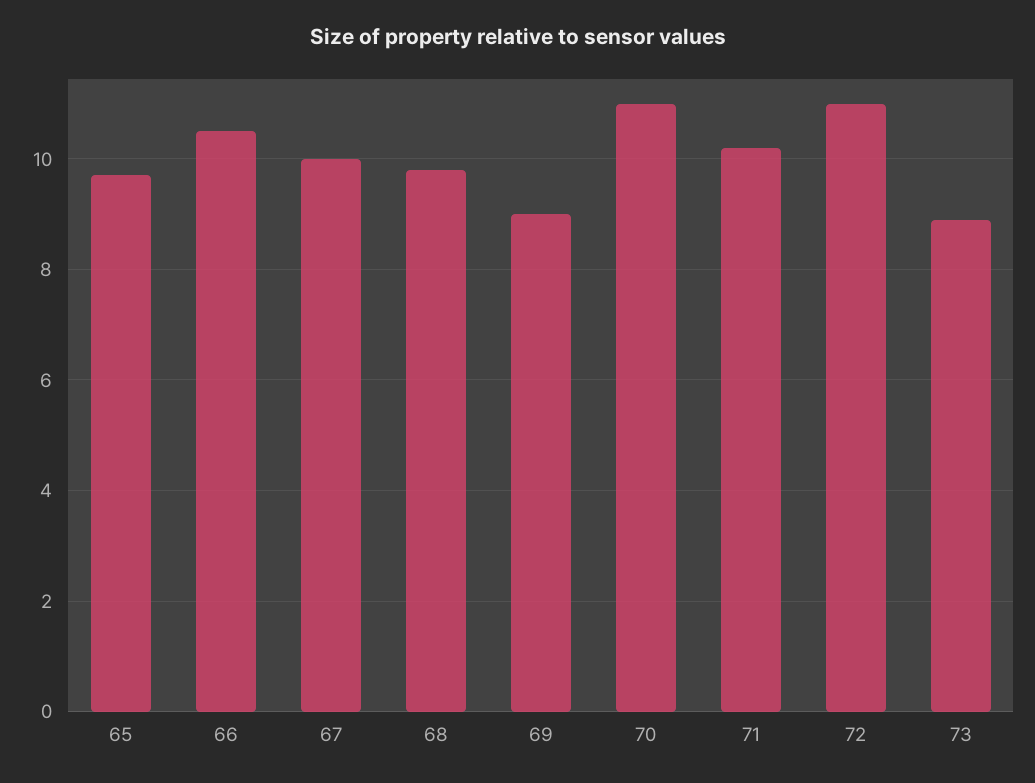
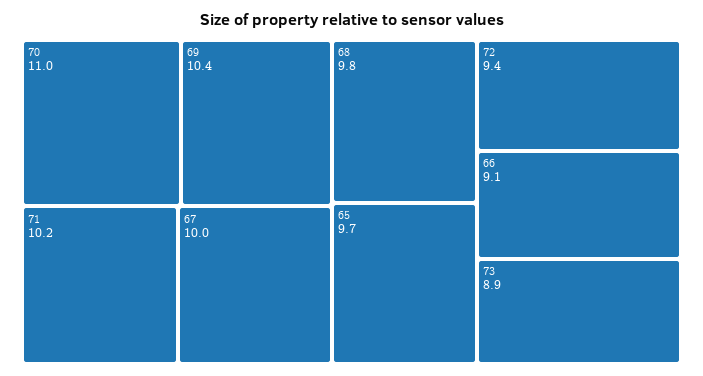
66: 10.5 -> 9.1
69: 9 -> 10.4
72: 11 -> 9.4

